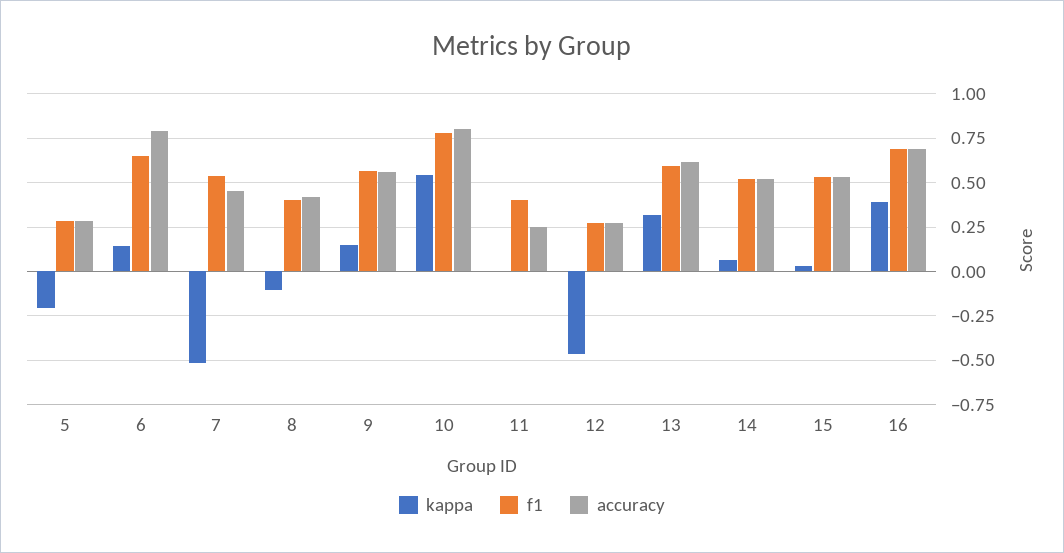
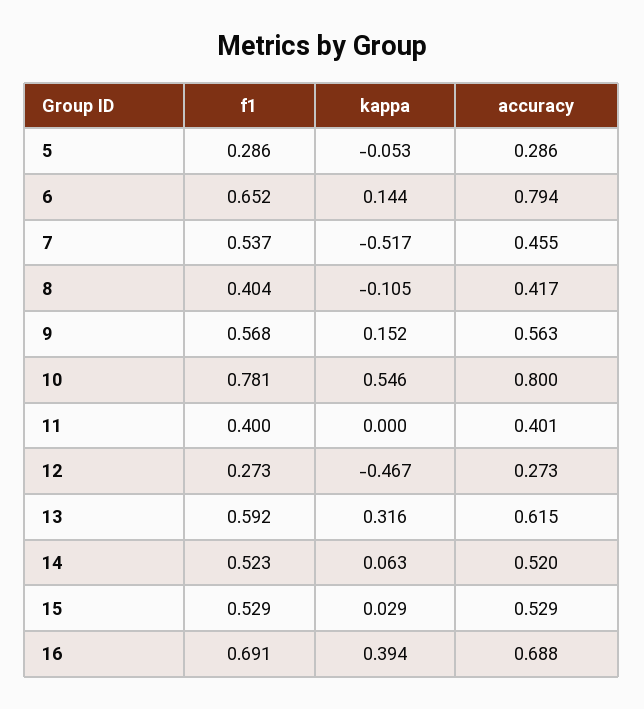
kappa, 5: -0.2 -> -0.053
accuracy, 11: 0.25 -> 0.401

